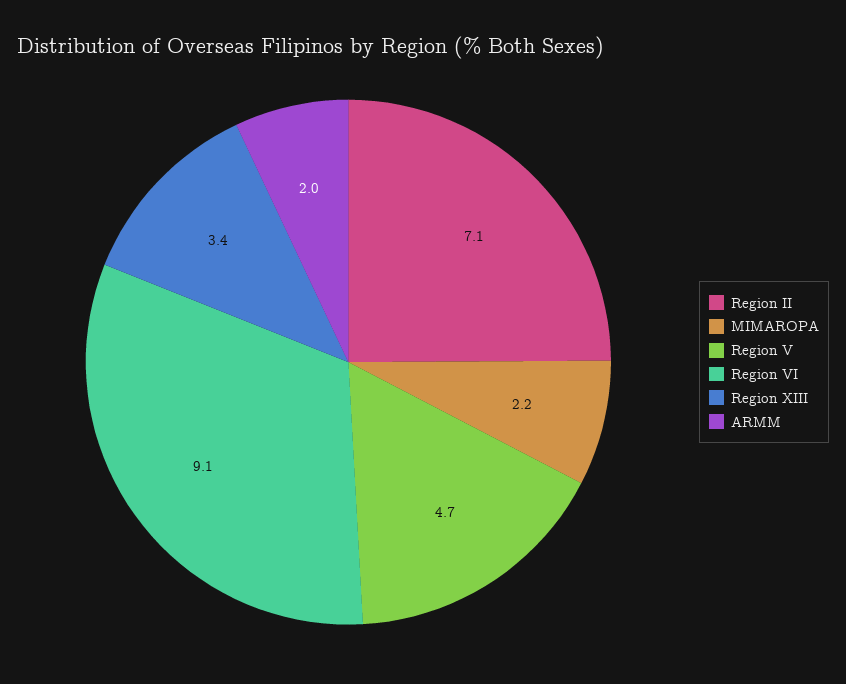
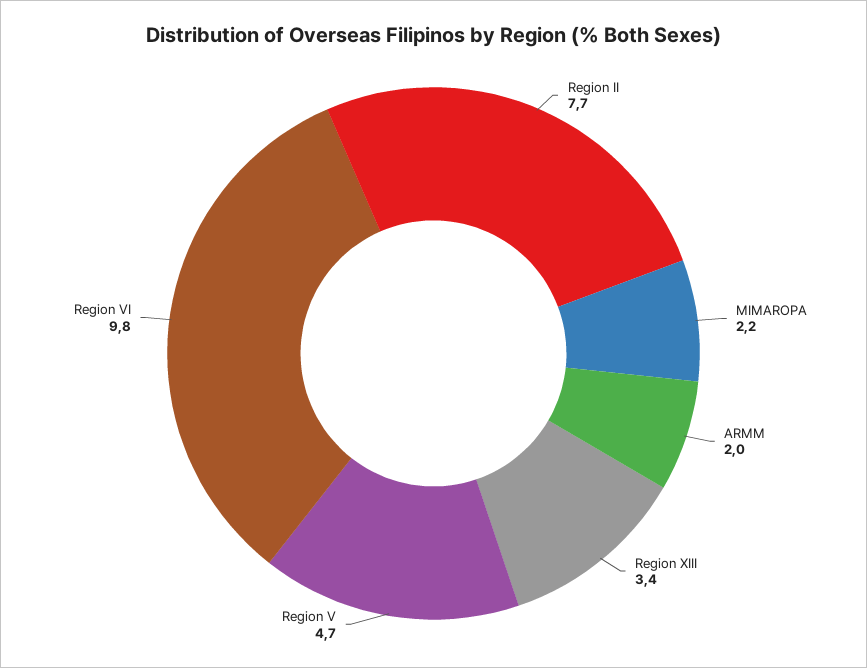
Region II: 7.1 -> 7.7
Region VI: 9.1 -> 9.8

